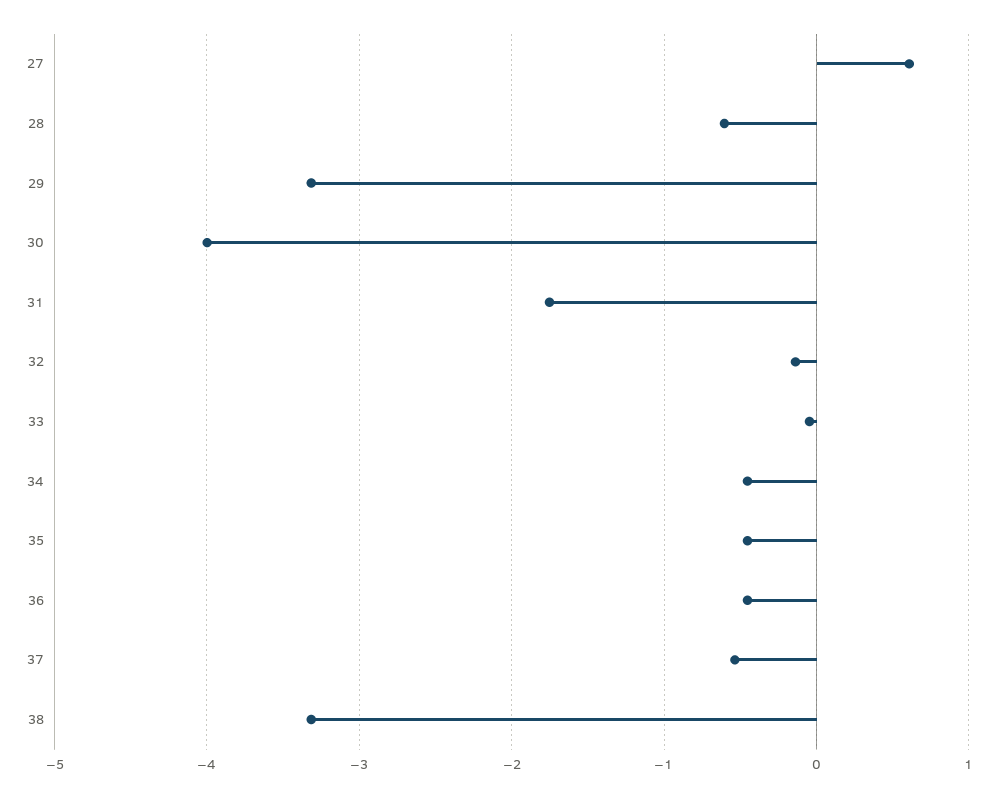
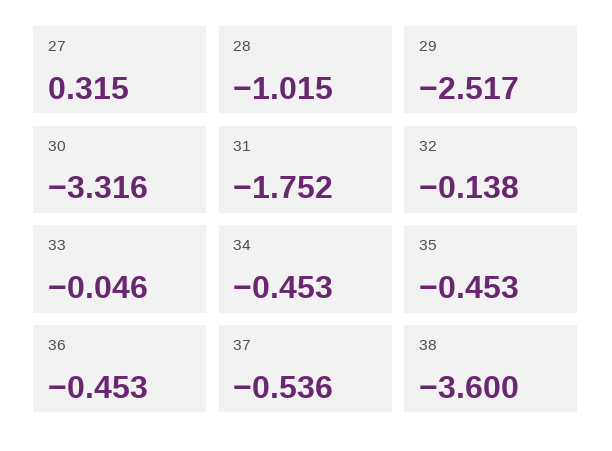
27: 0.6 -> 0.315
28: -0.6 -> -1.015
29: -3.3 -> -2.517
30: -4 -> -3.316
38: -3.3 -> -3.6

